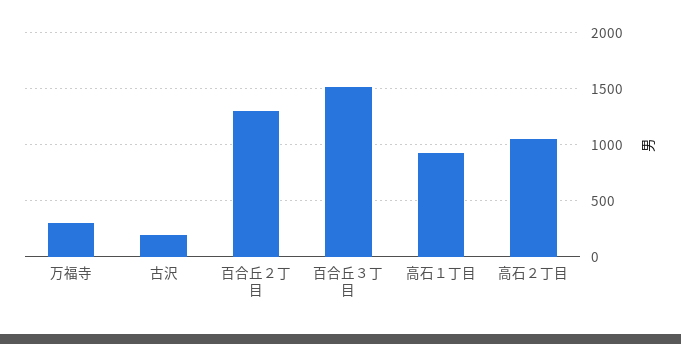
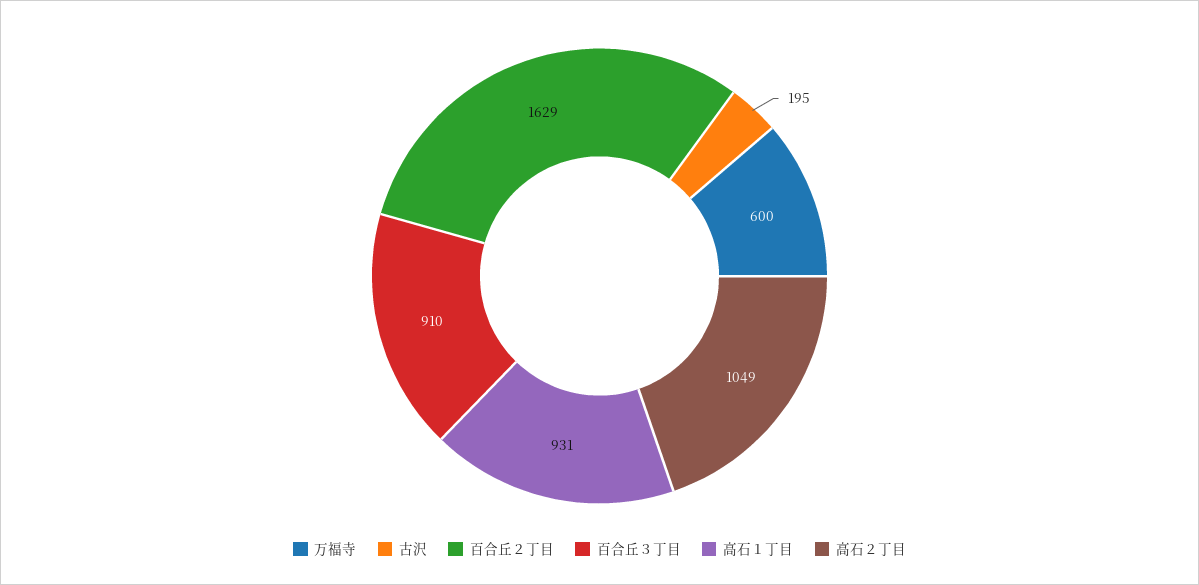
万福寺: 300 -> 600
百合丘２丁目: 1300 -> 1629
百合丘３丁目: 1500 -> 910

